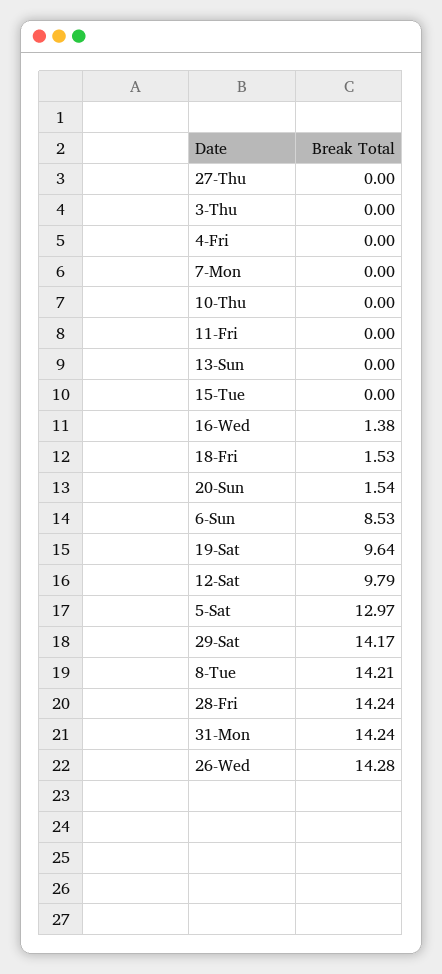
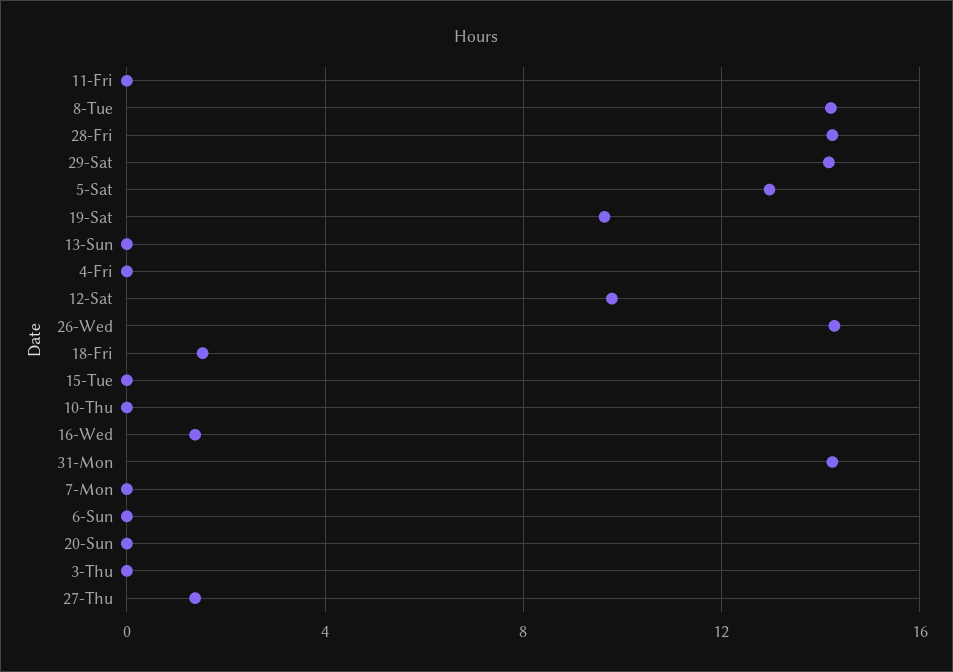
27-Thu: 0 -> 1.5
20-Sun: 1.54 -> 0
6-Sun: 8.53 -> 0

